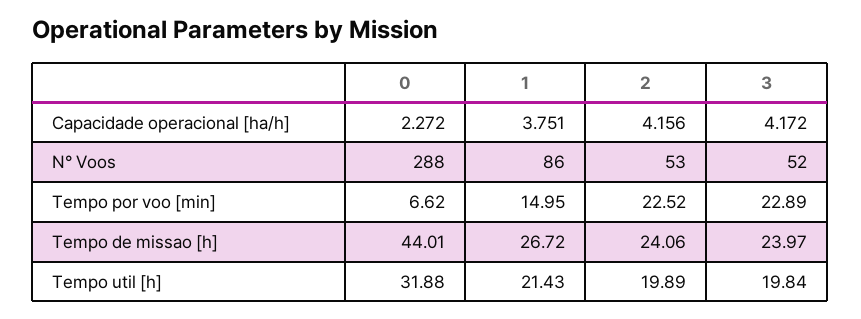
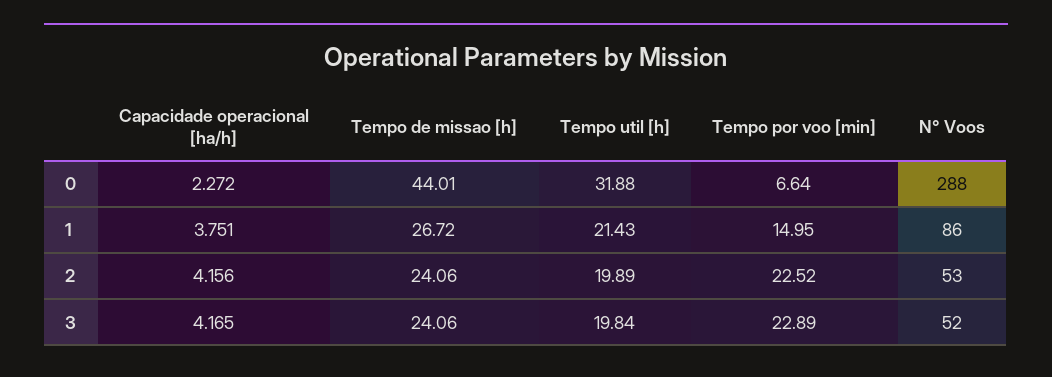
3, Capacidade operacional [ha/h]: 4.172 -> 4.165
0, Tempo por voo [min]: 6.62 -> 6.64
3, Tempo de missao [h]: 23.97 -> 24.06

